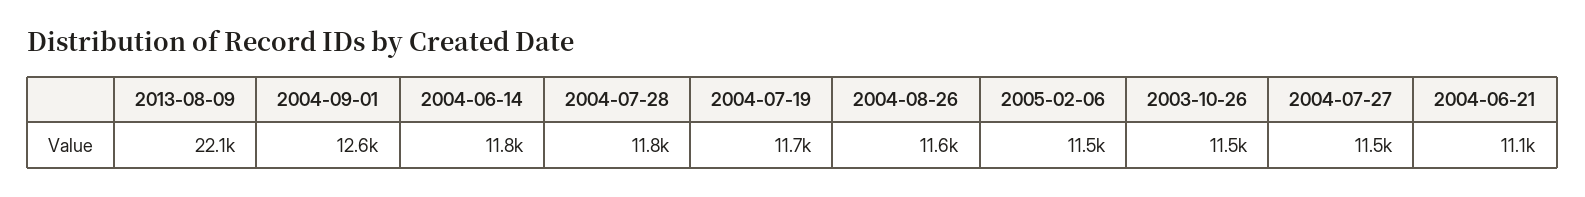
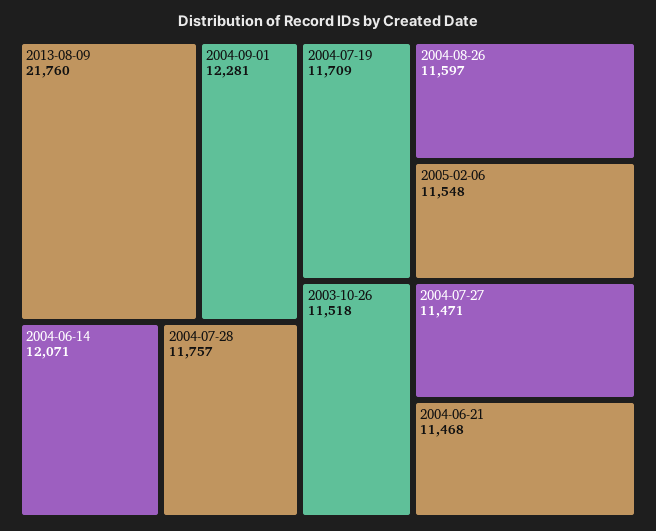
2013-08-09: 22100 -> 21760
2004-09-01: 12600 -> 12281
2004-06-14: 11800 -> 12071
2004-06-21: 11100 -> 11468

